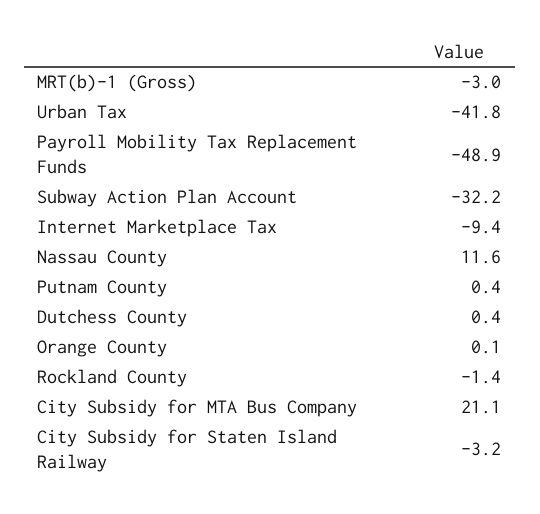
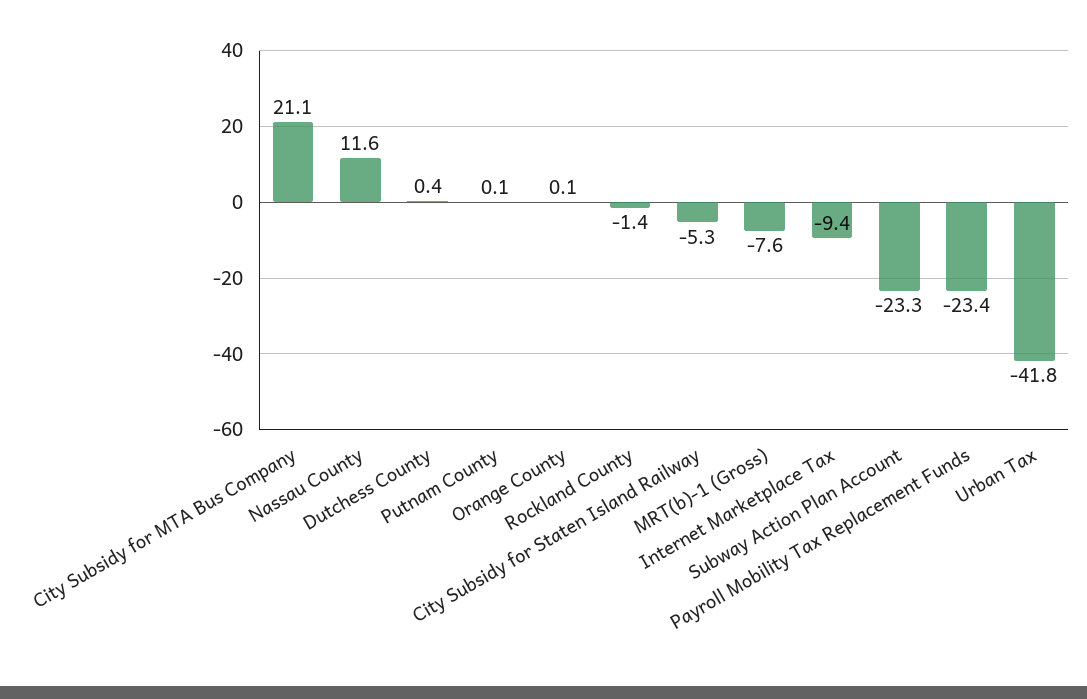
MRT(b)-1 (Gross): -3 -> -7.6
Payroll Mobility Tax Replacement Funds: -48.9 -> -23.4
Subway Action Plan Account: -32.2 -> -23.3
Putnam County: 0.4 -> 0.1
City Subsidy for Staten Island Railway: -3.2 -> -5.3

